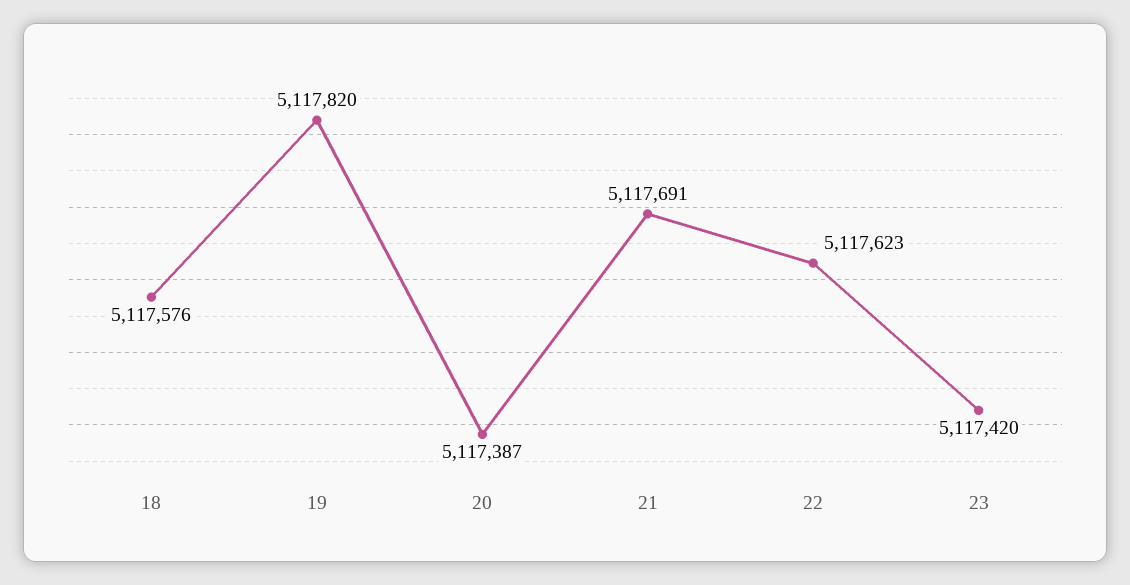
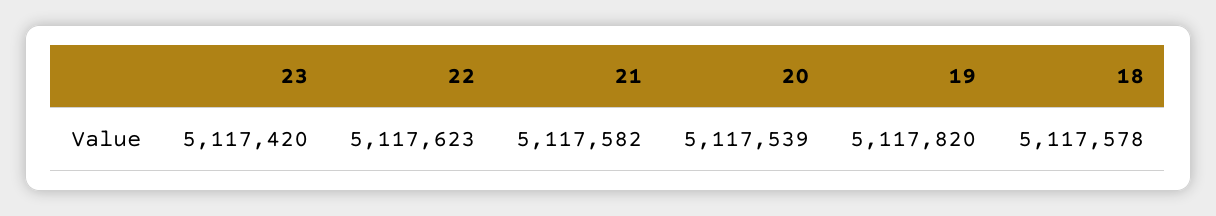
18: 5117576 -> 5117578
20: 5117387 -> 5117539
21: 5117691 -> 5117582

